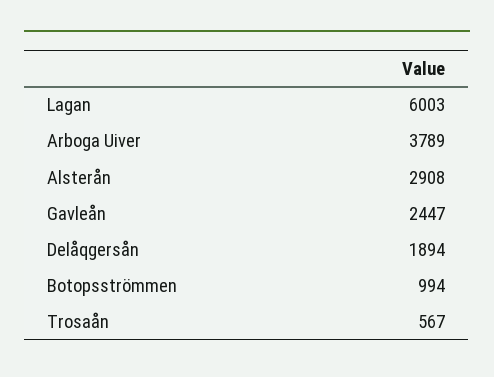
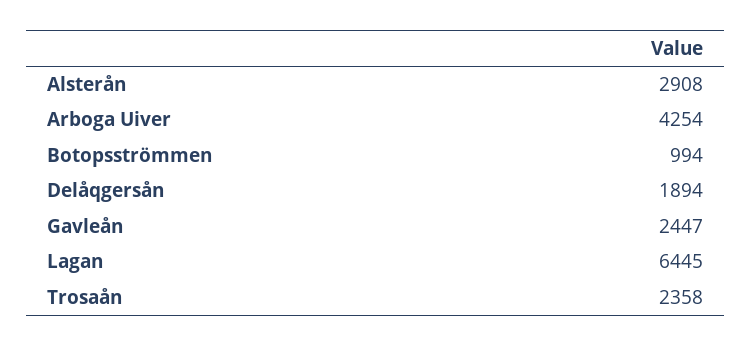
Lagan: 6003 -> 6445
Arboga Uiver: 3789 -> 4254
Trosaån: 567 -> 2358

